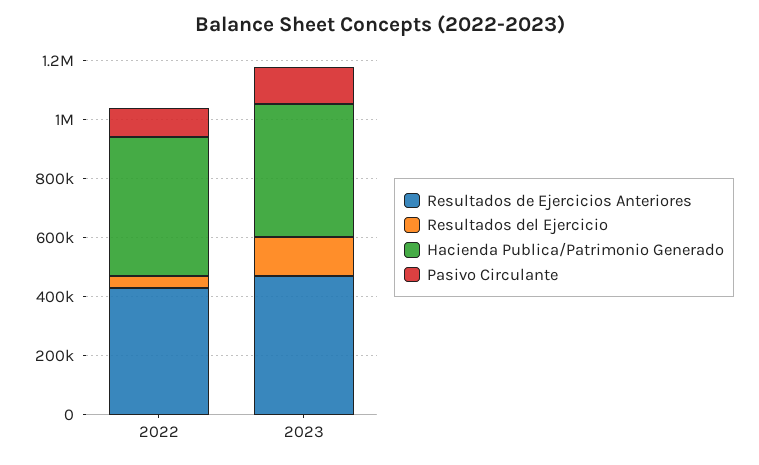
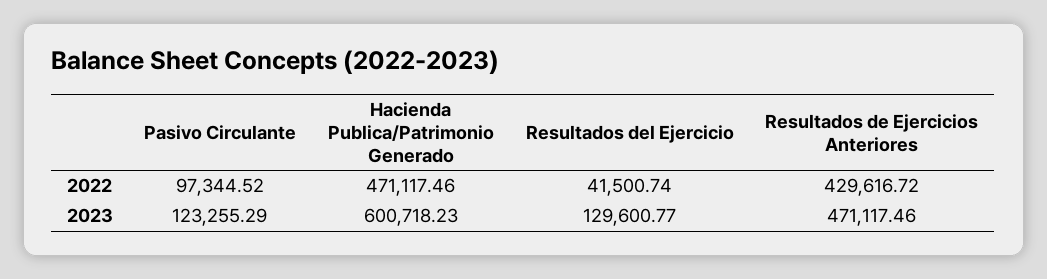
Hacienda Publica/Patrimonio Generado, 2023: 450000 -> 600718.23

